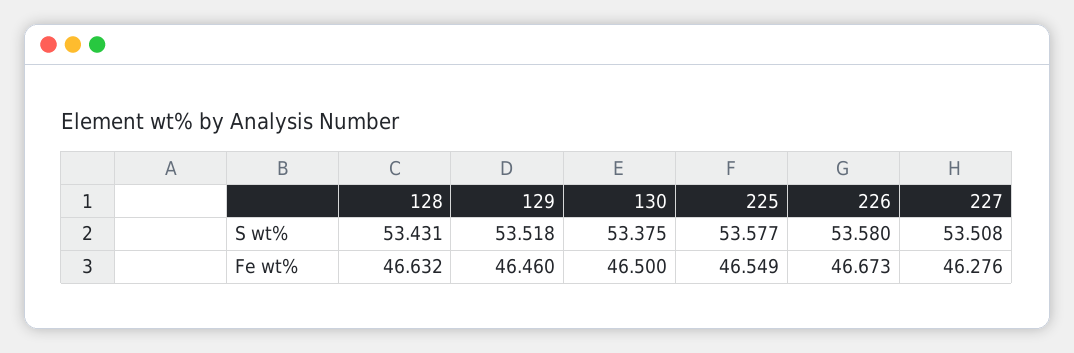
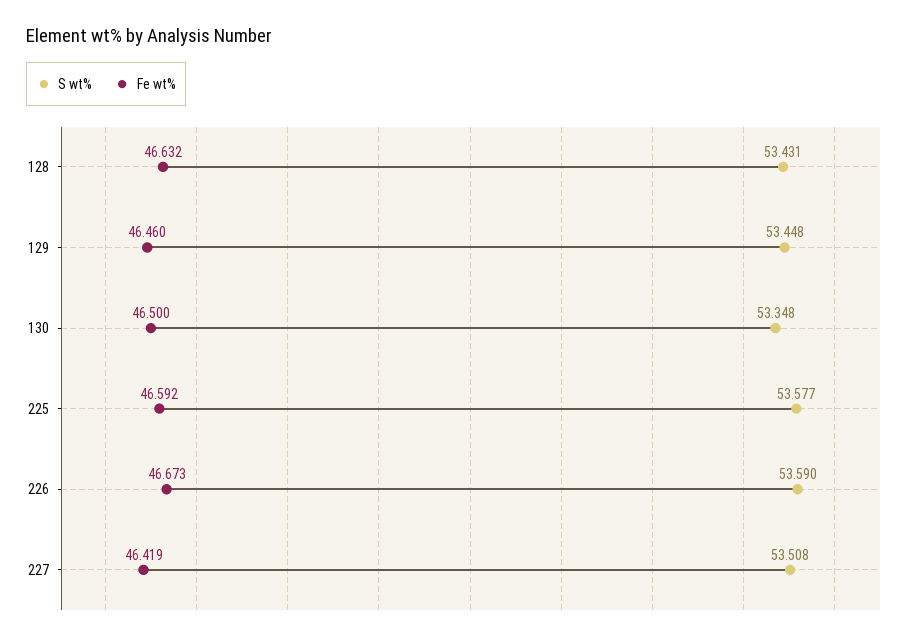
S wt%, 129: 53.518 -> 53.448
S wt%, 130: 53.375 -> 53.348
S wt%, 226: 53.58 -> 53.59
Fe wt%, 225: 46.549 -> 46.592
Fe wt%, 227: 46.276 -> 46.419

